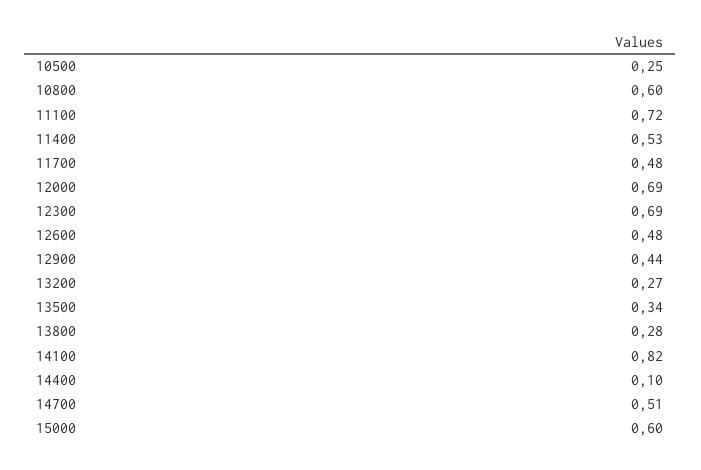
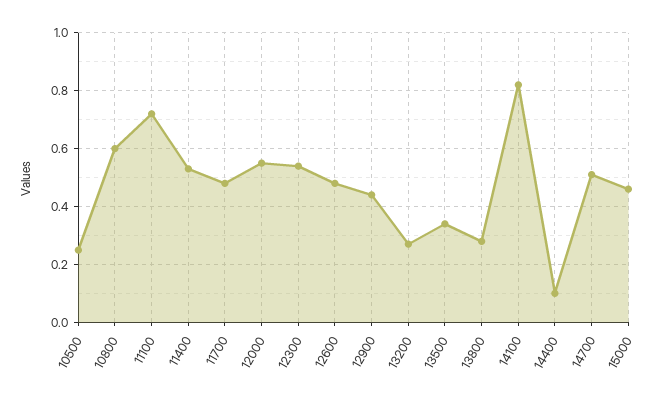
12000: 0.69 -> 0.55
12300: 0.69 -> 0.55
15000: 0.6 -> 0.45

